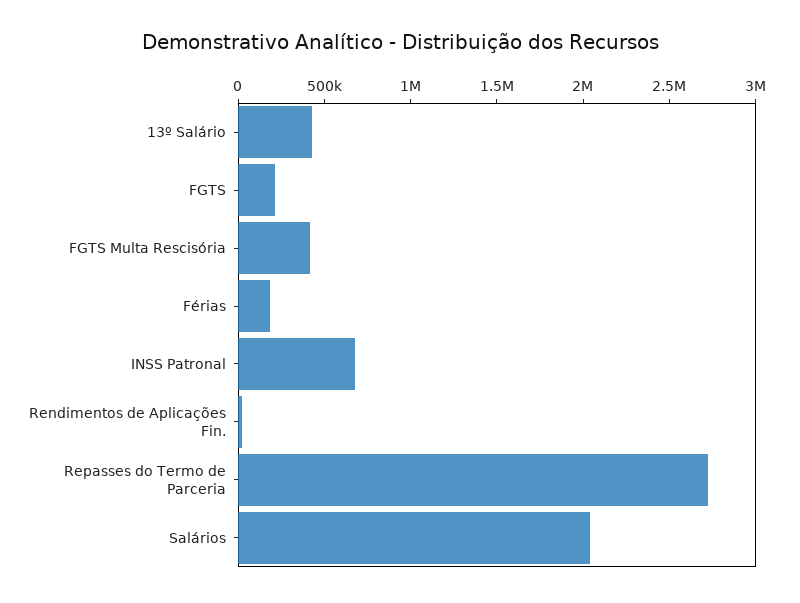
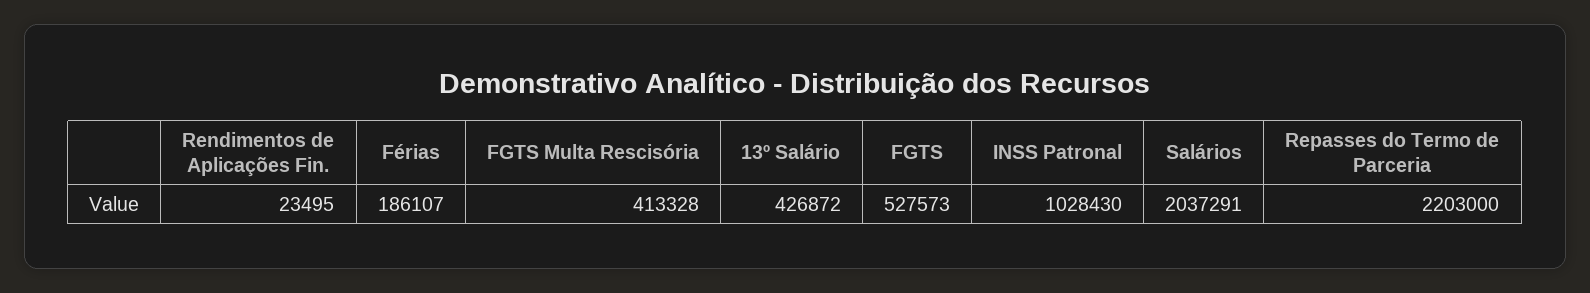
FGTS: 200000 -> 527573
INSS Patronal: 700000 -> 1028430
Repasses do Termo de Parceria: 2700000 -> 2203000

